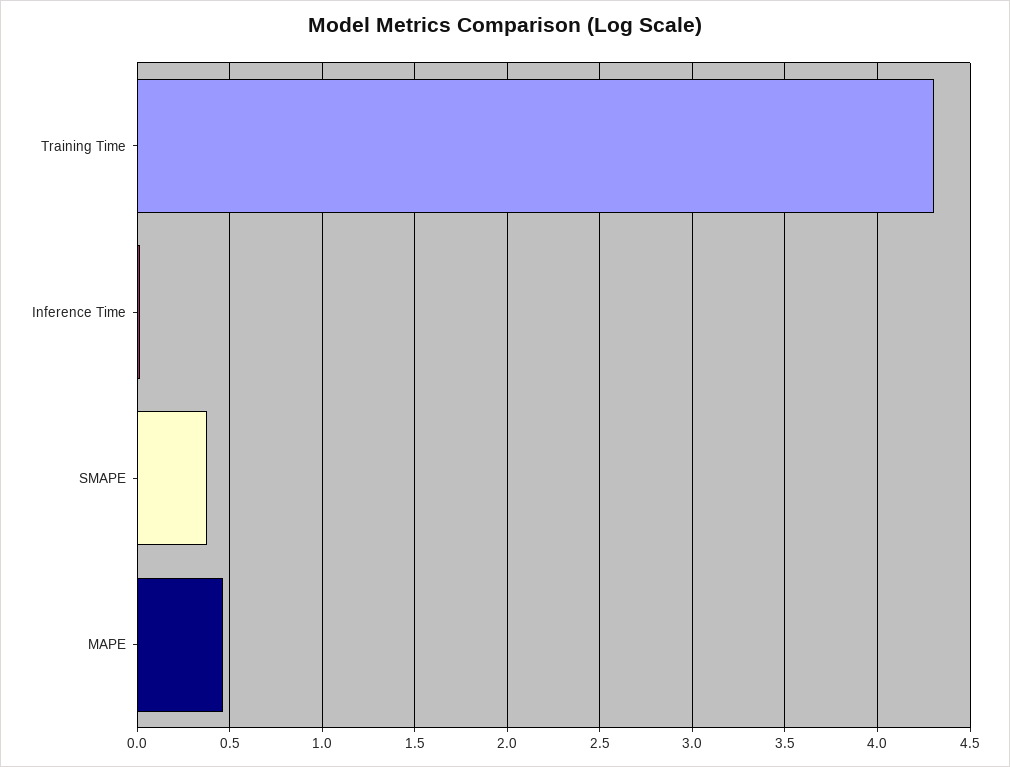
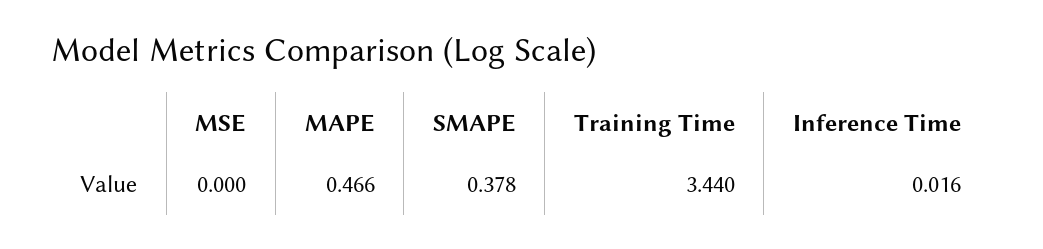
Training Time: 4.3 -> 3.44
MSE: none -> 0

